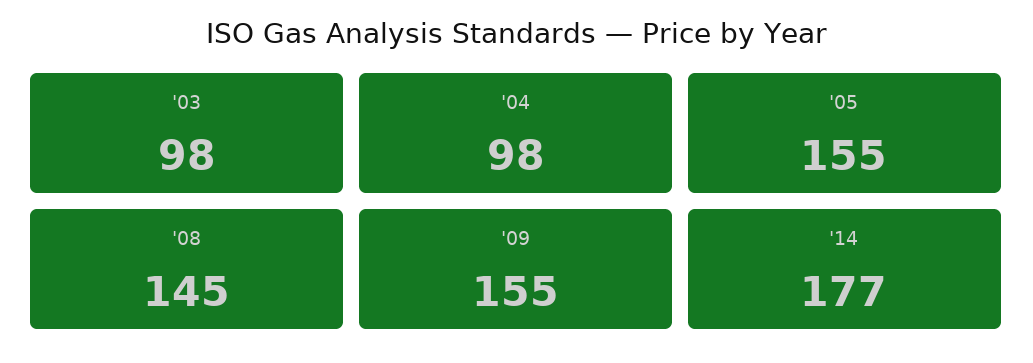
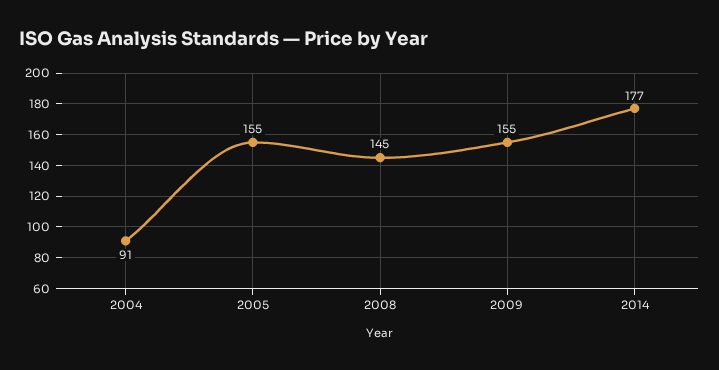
'03: 98 -> none
'04: 98 -> 91

